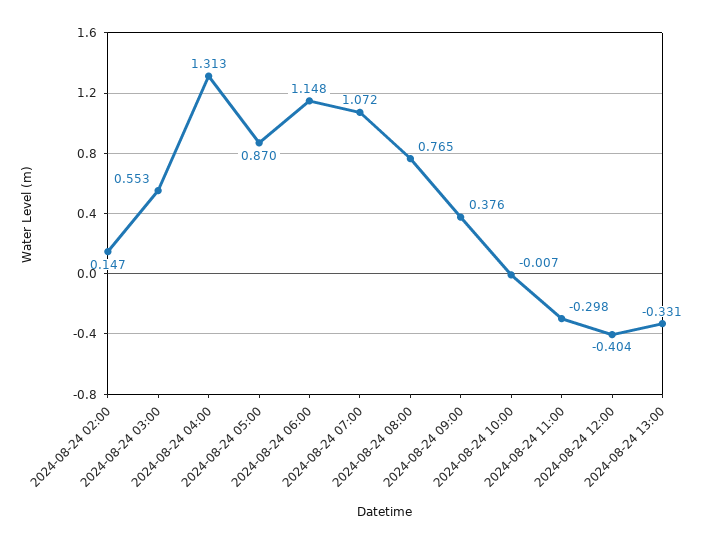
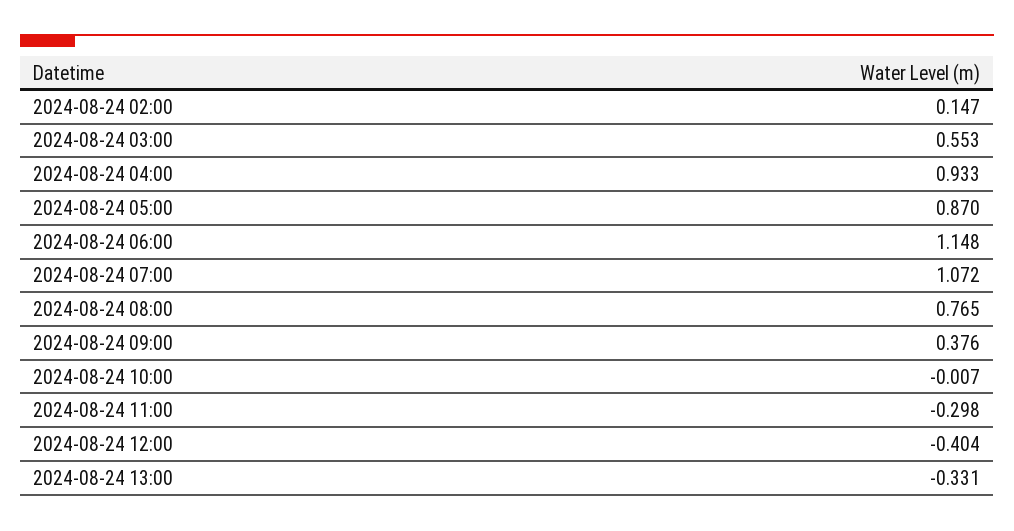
2024-08-24 04:00: 1.313 -> 0.933

